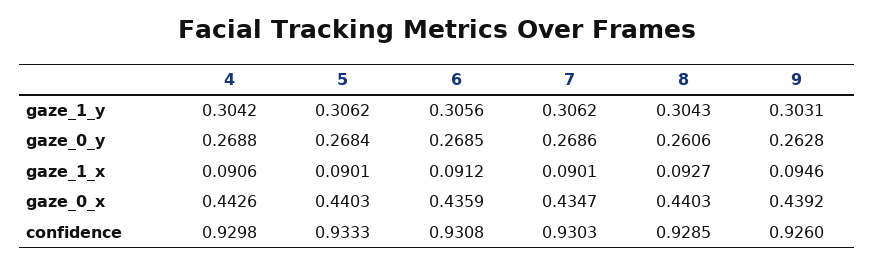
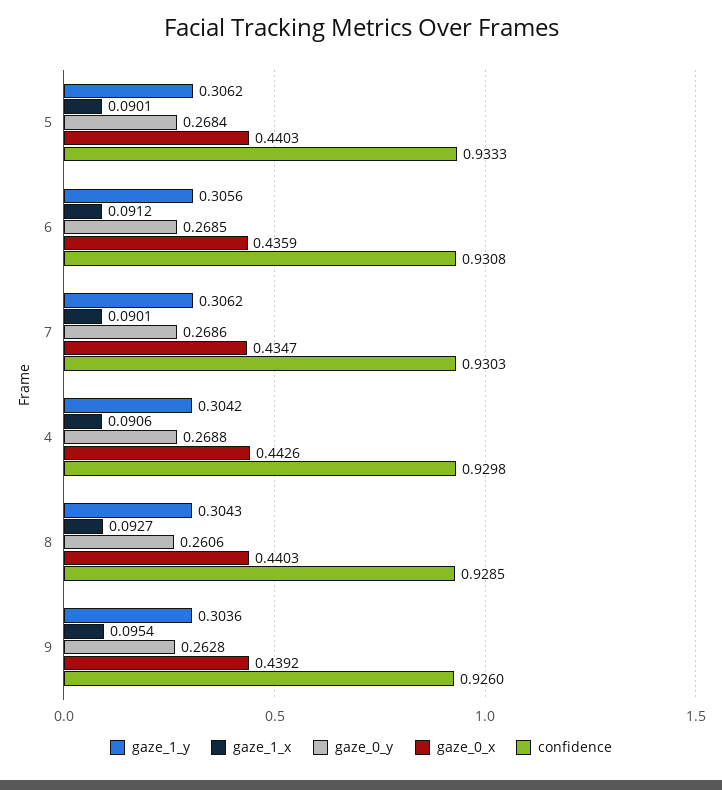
gaze_1_y, 9: 0.3031 -> 0.3036
gaze_1_x, 9: 0.0946 -> 0.0954

